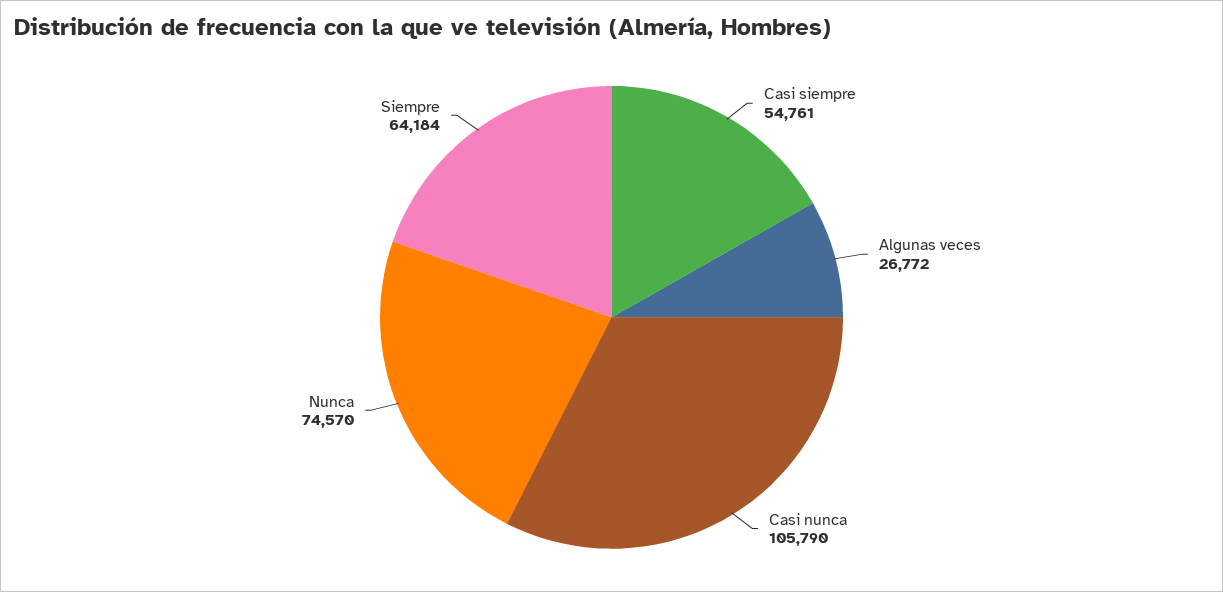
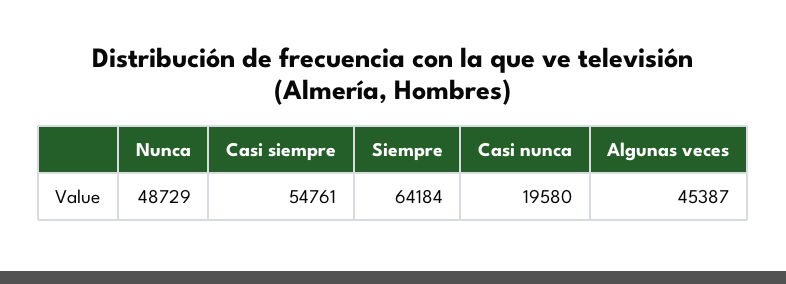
Algunas veces: 26772 -> 45387
Casi nunca: 105790 -> 19580
Nunca: 74570 -> 48729

